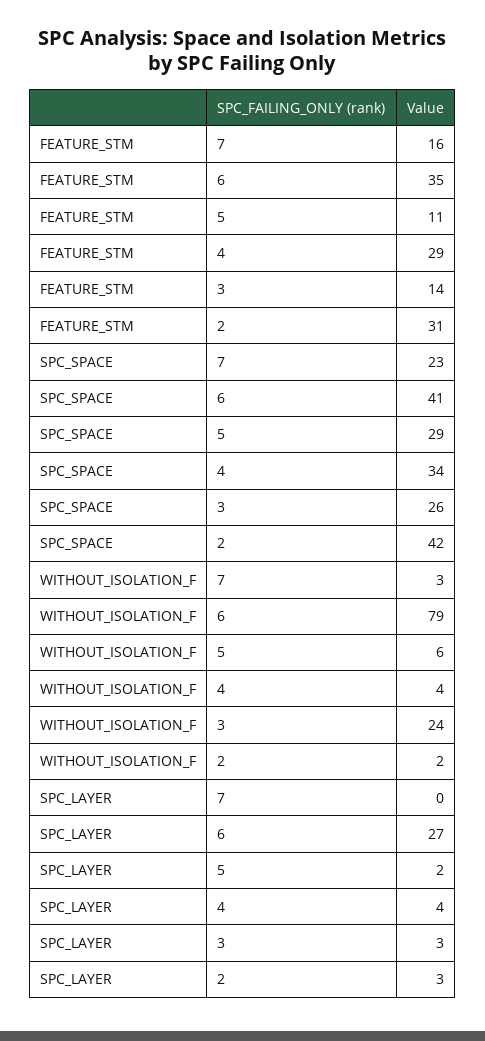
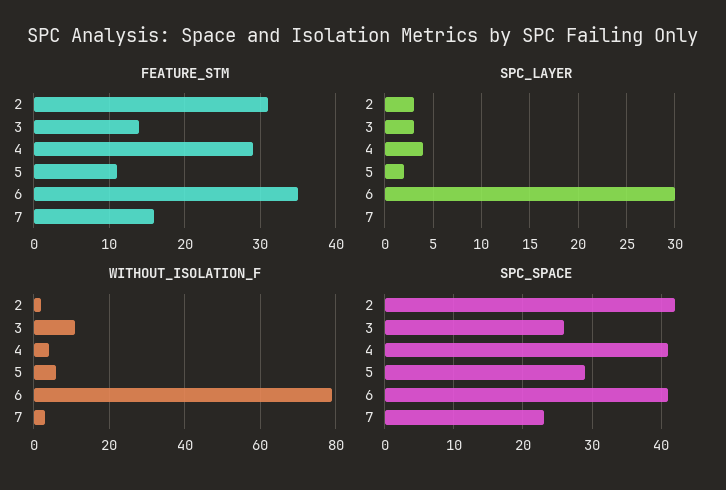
SPC_SPACE, 4: 34 -> 41
WITHOUT_ISOLATION_F, 3: 24 -> 10
SPC_LAYER, 6: 27 -> 30

